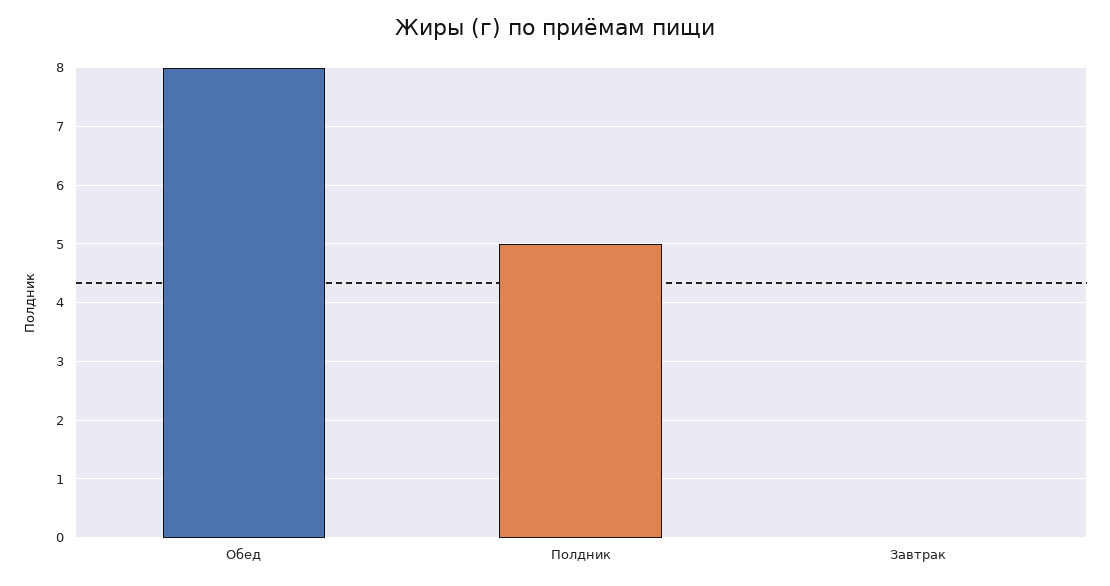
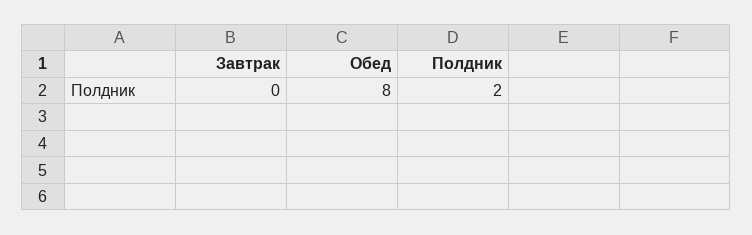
Полдник: 5 -> 2

